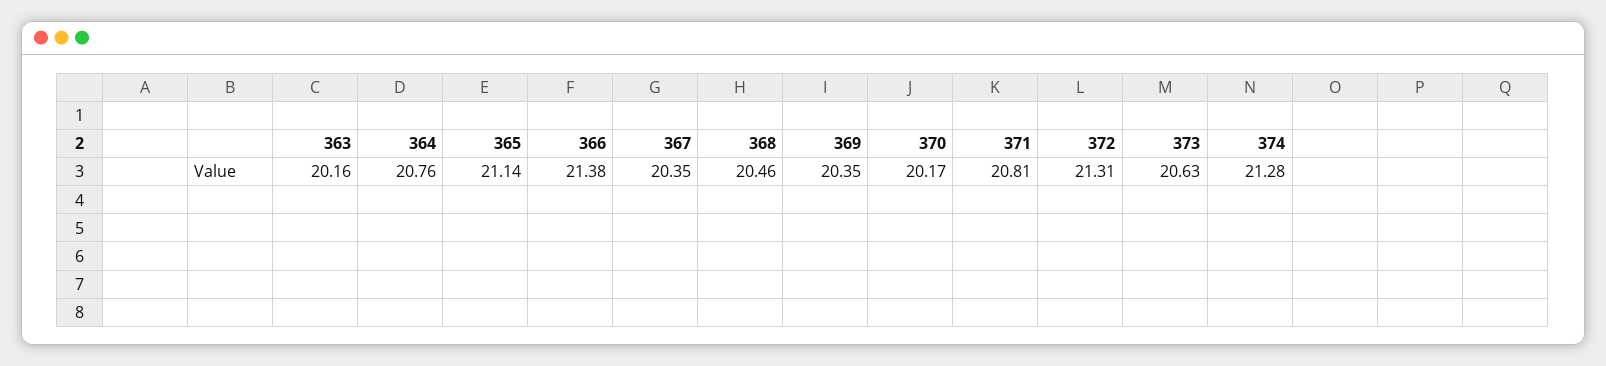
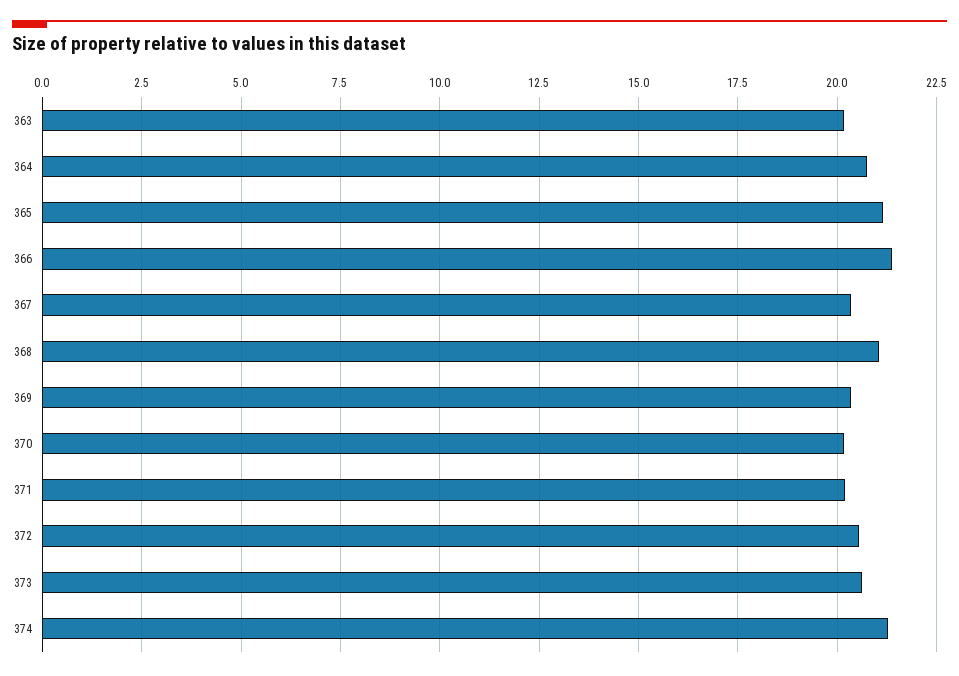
368: 20.46 -> 21
371: 20.81 -> 20.25
372: 21.31 -> 20.5

